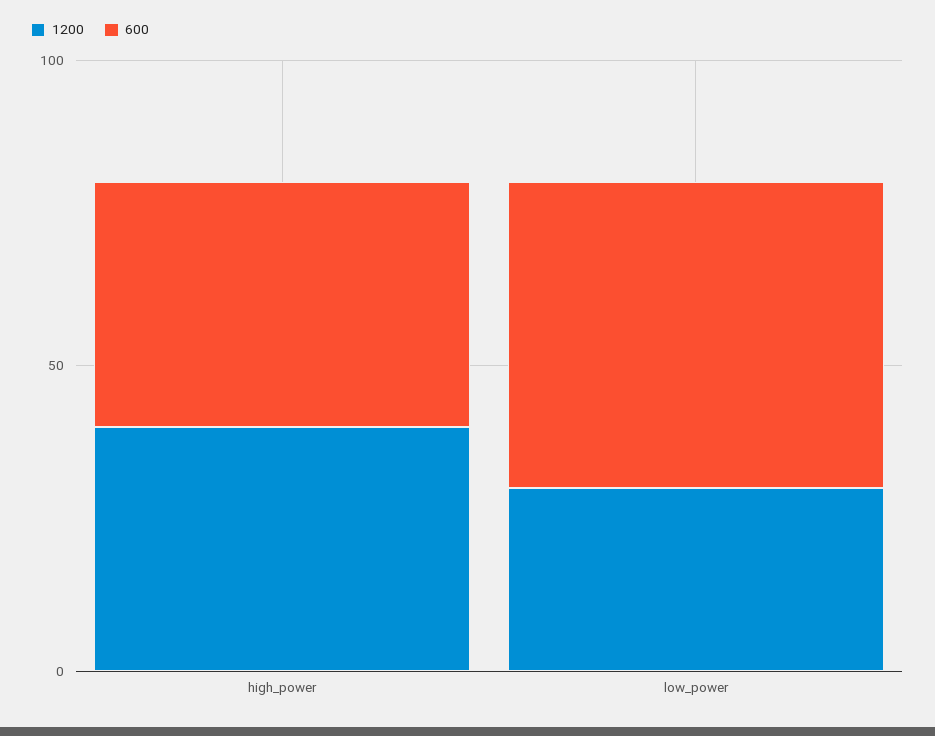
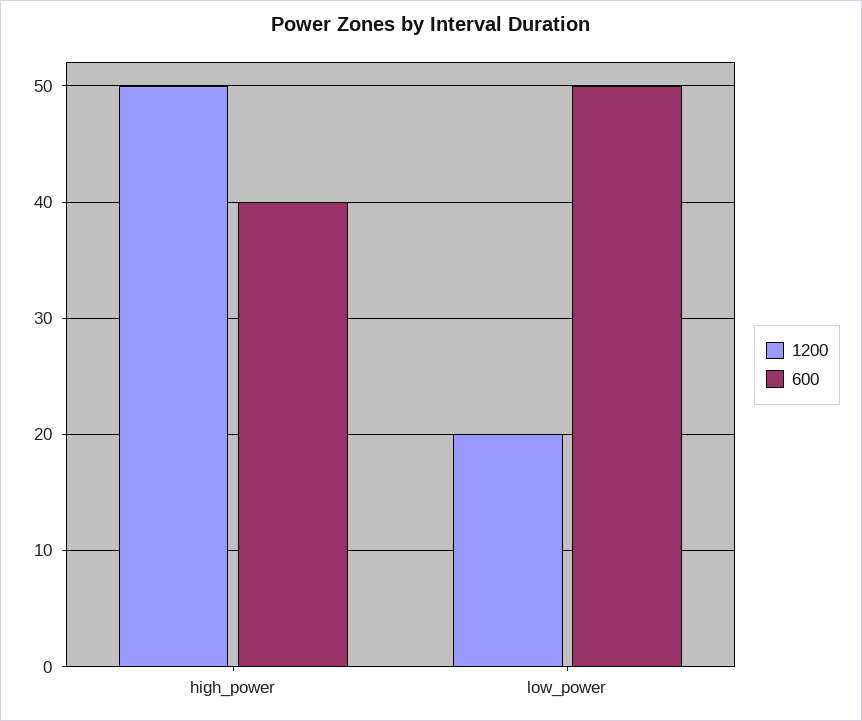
1200, high_power: 40 -> 50
1200, low_power: 30 -> 20

